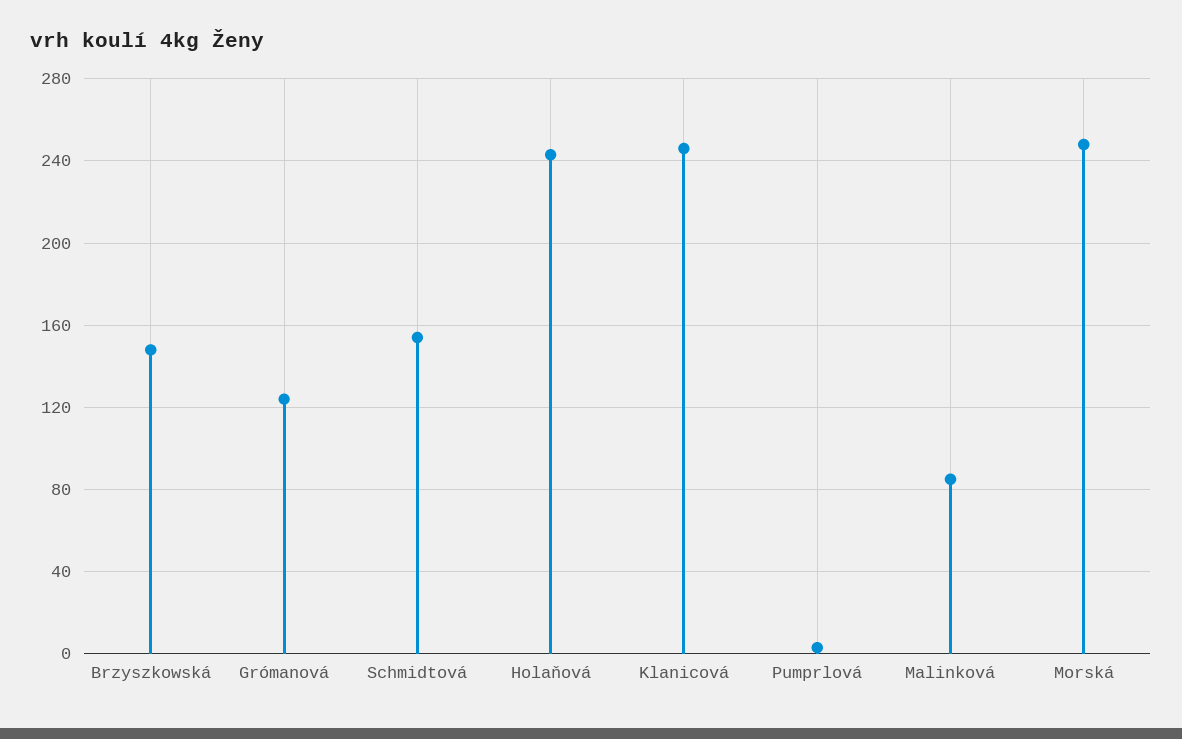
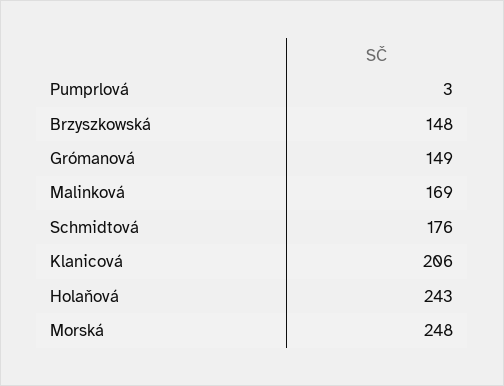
Grómanová: 125 -> 149
Schmidtová: 155 -> 176
Klanicová: 245 -> 206
Malinková: 85 -> 169

